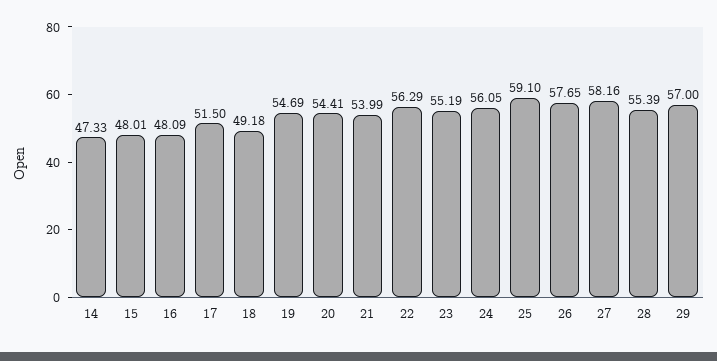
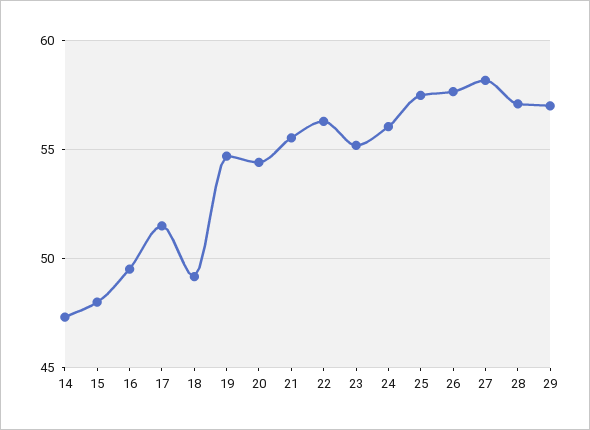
16: 48.09 -> 49.5
21: 53.99 -> 55.5
25: 59.1 -> 57.5
28: 55.39 -> 57

